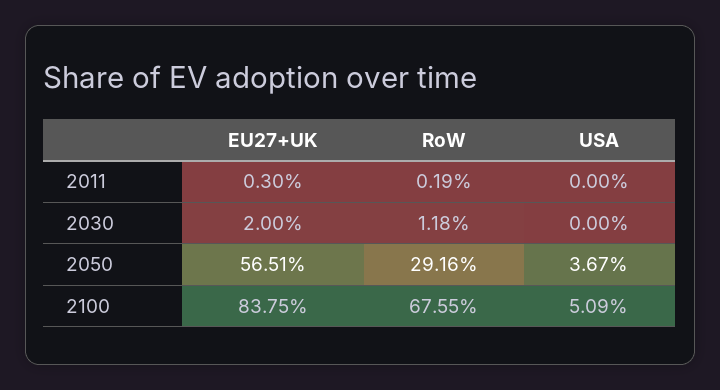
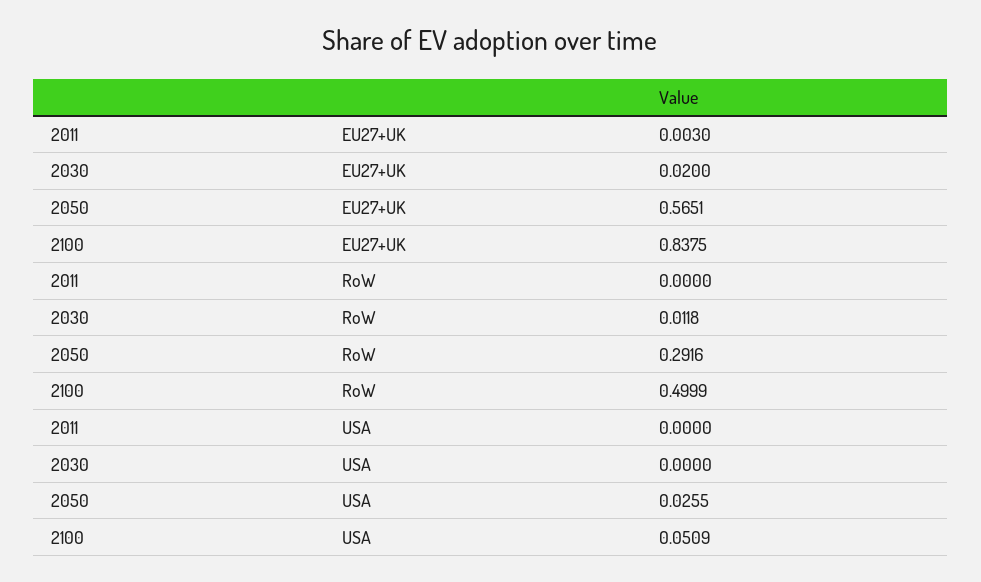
RoW, 2011: 0.0019 -> 0
USA, 2050: 0.0367 -> 0.0255
RoW, 2100: 0.6755 -> 0.4999

